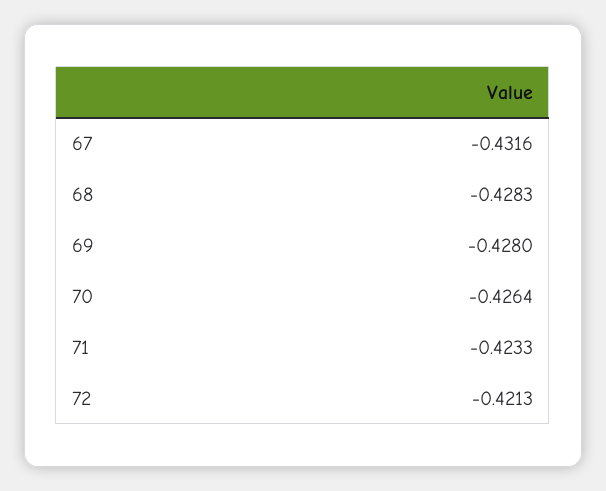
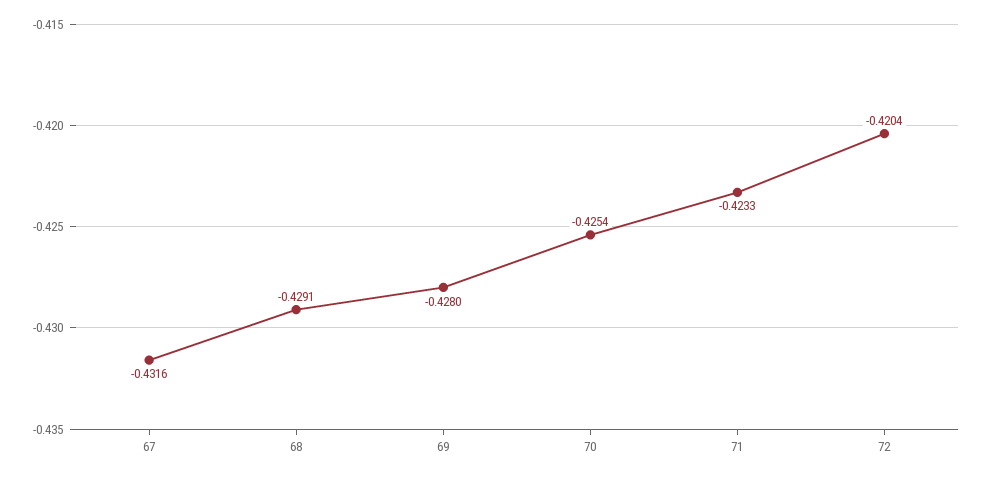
68: -0.4283 -> -0.4291
70: -0.4264 -> -0.4254
72: -0.4213 -> -0.4204

